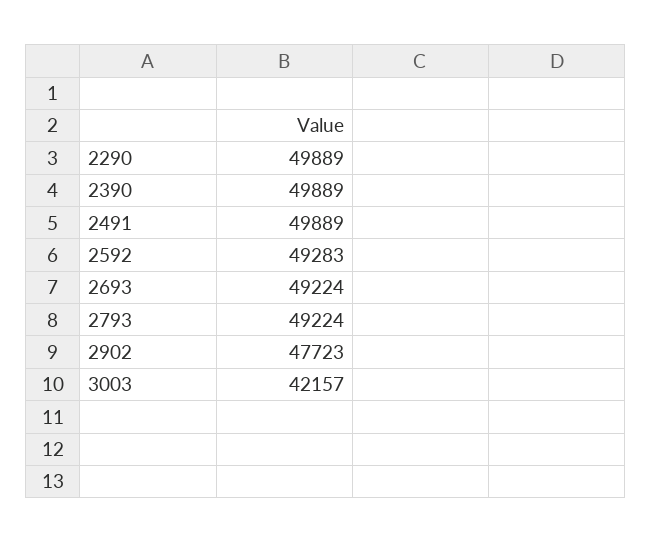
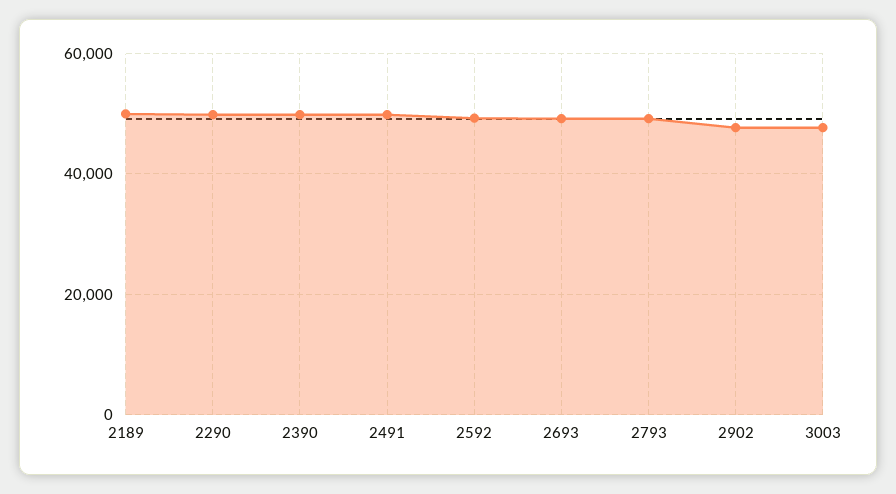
3003: 42157 -> 48000
2189: none -> 50000

